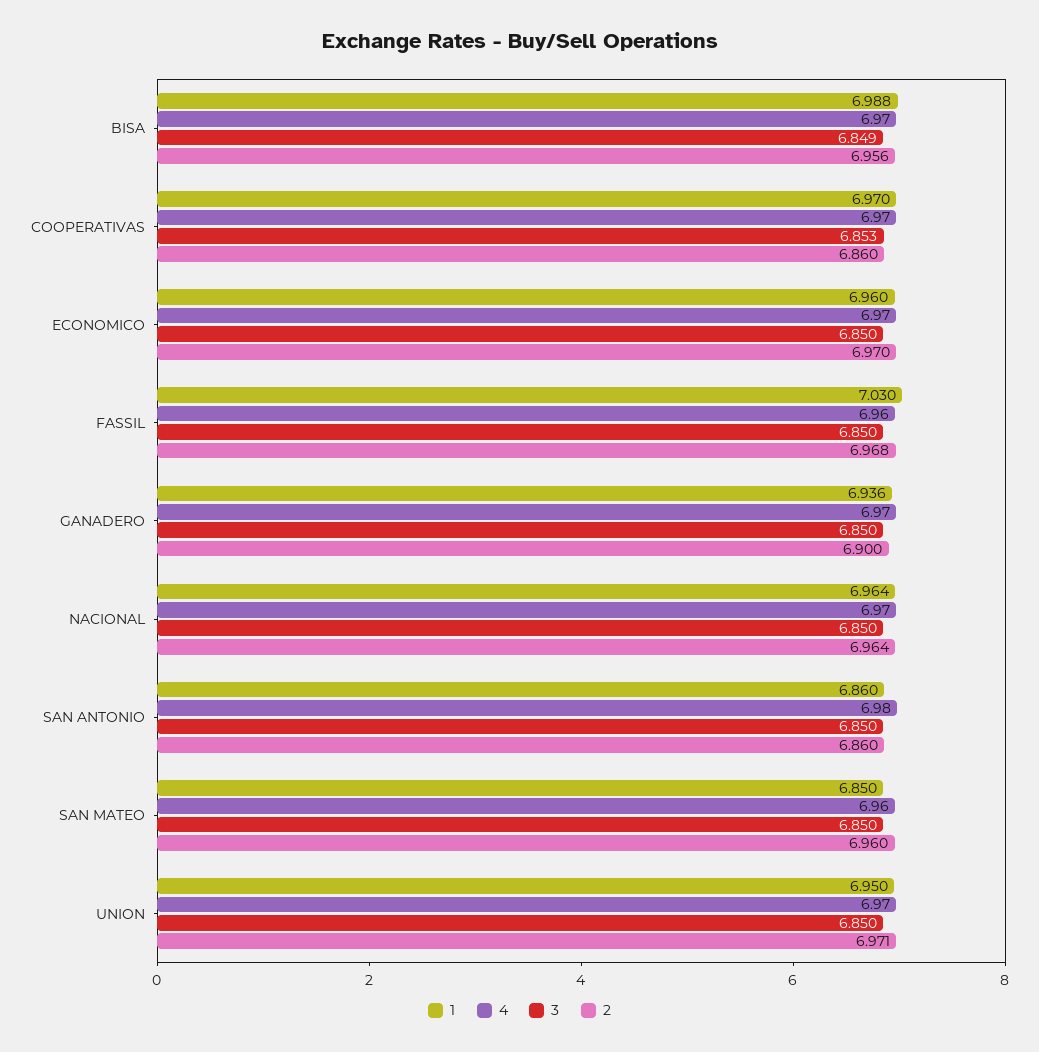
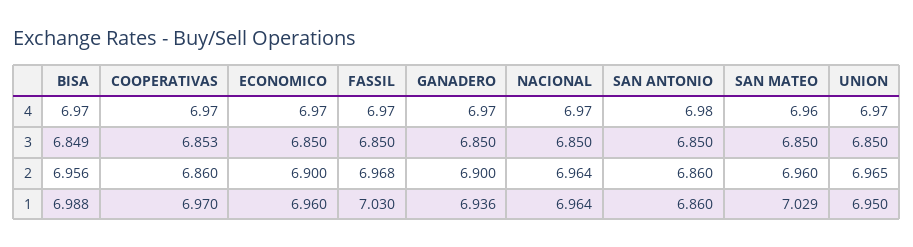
2, ECONOMICO: 6.97 -> 6.9
4, FASSIL: 6.96 -> 6.97
1, SAN MATEO: 6.85 -> 7.029
2, UNION: 6.971 -> 6.965

